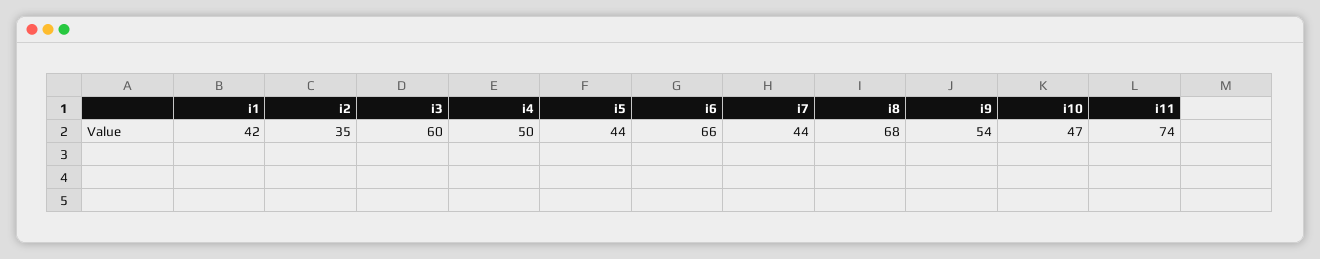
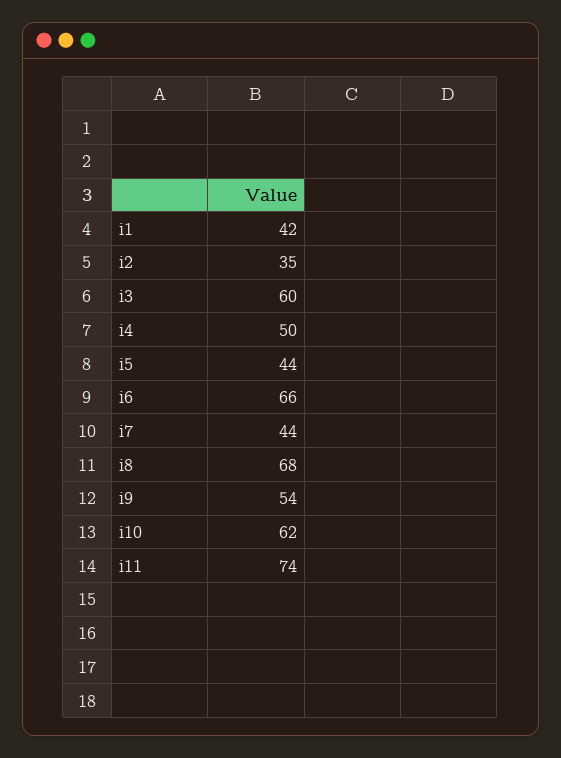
i10: 47 -> 62

